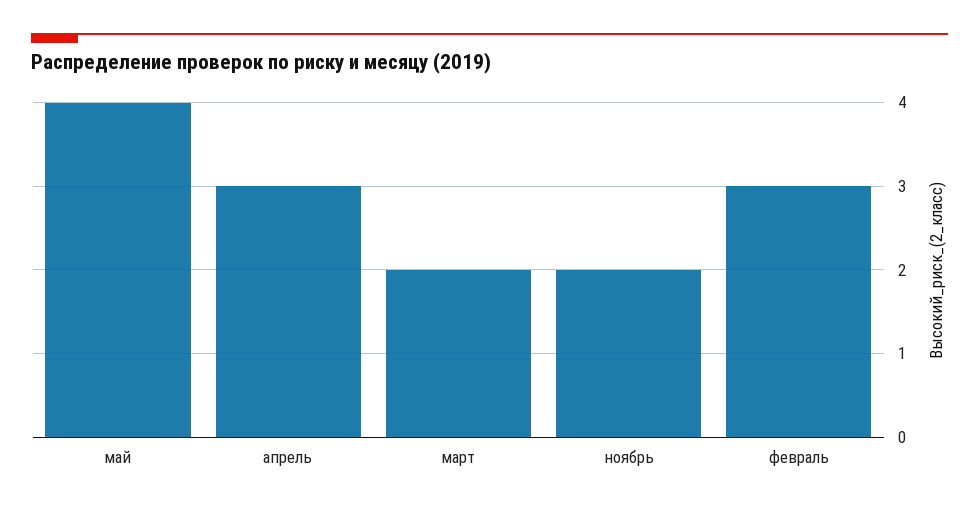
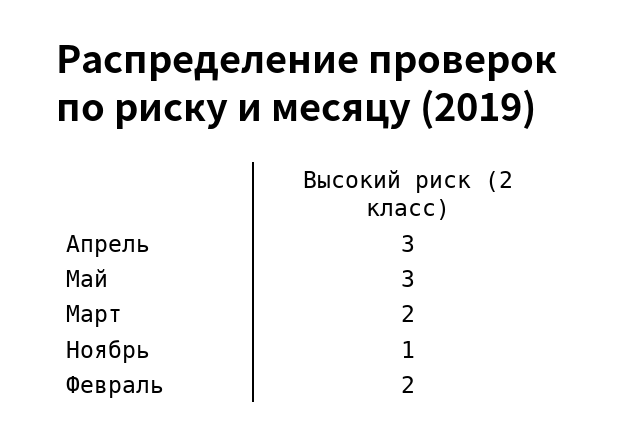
май: 4 -> 3
ноябрь: 2 -> 1
февраль: 3 -> 2

